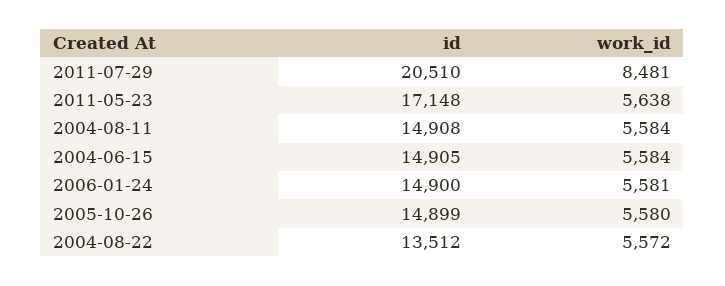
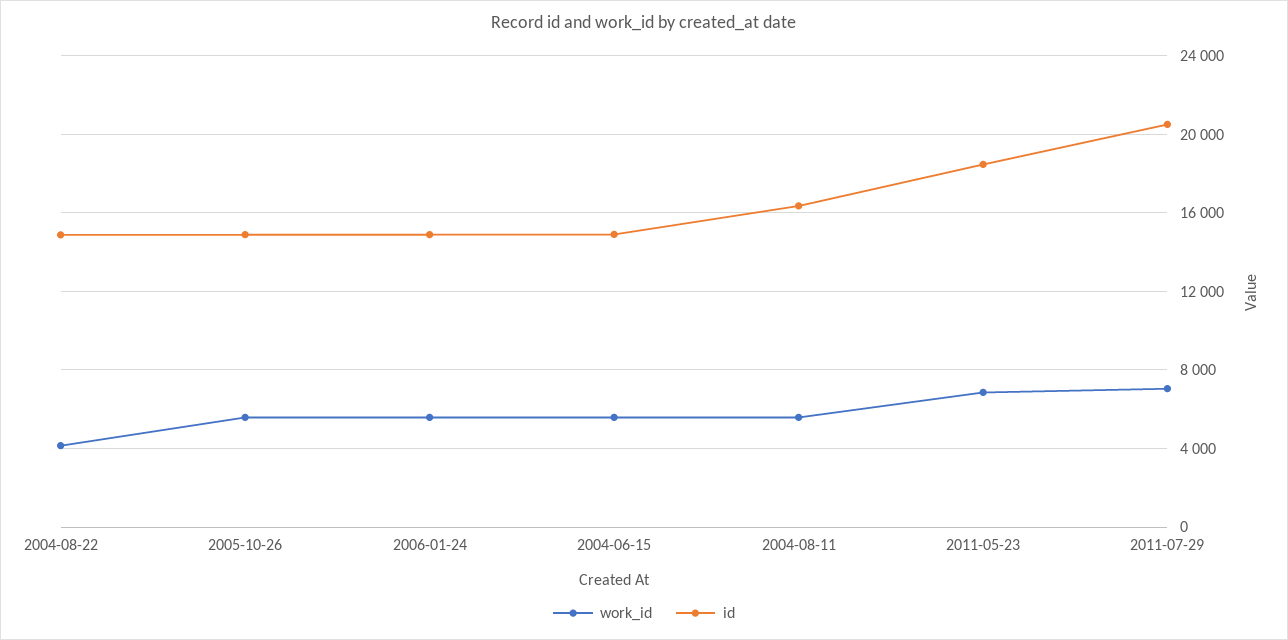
work_id, 2011-07-29: 8481 -> 7000
id, 2011-05-23: 17148 -> 18500
work_id, 2011-05-23: 5638 -> 7000
id, 2004-08-11: 14908 -> 16500
id, 2004-08-22: 13512 -> 15000
work_id, 2004-08-22: 5572 -> 4000

